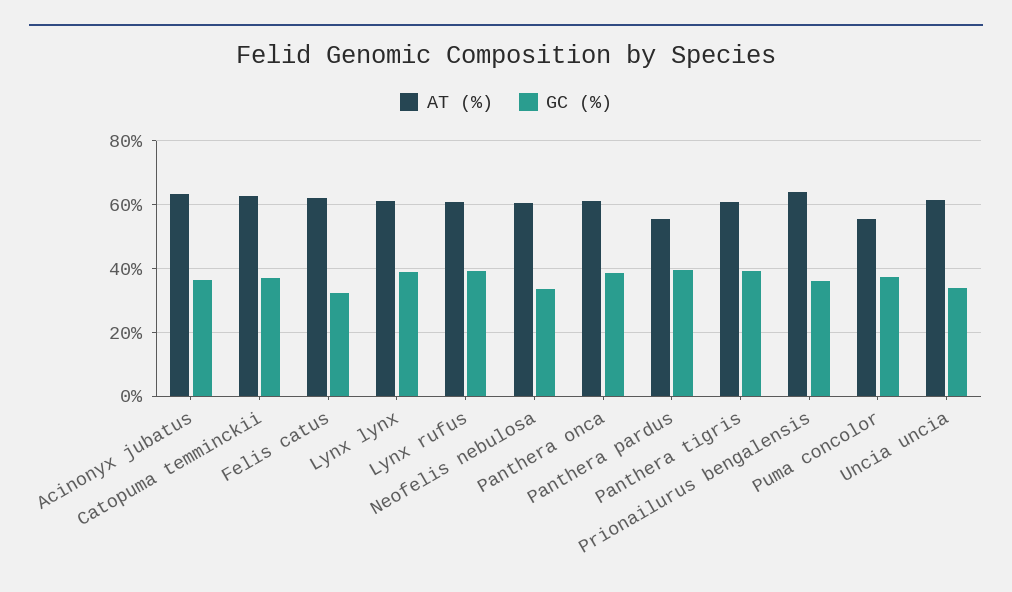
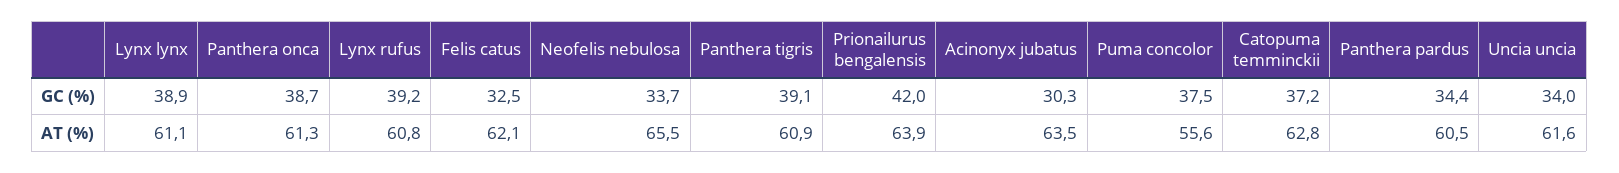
GC (%), Acinonyx jubatus: 36 -> 30.3
AT (%), Neofelis nebulosa: 60 -> 65.5
AT (%), Panthera pardus: 56 -> 60.5
GC (%), Panthera pardus: 40 -> 34.4
GC (%), Prionailurus bengalensis: 36 -> 42

